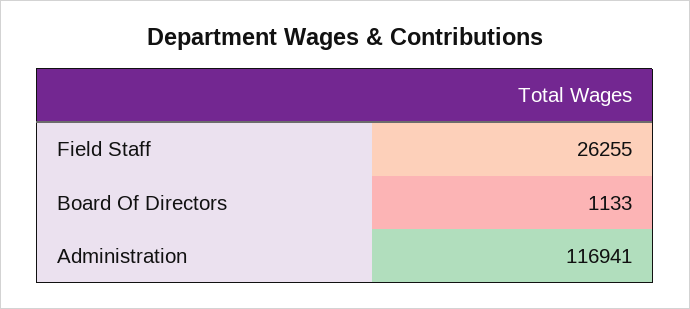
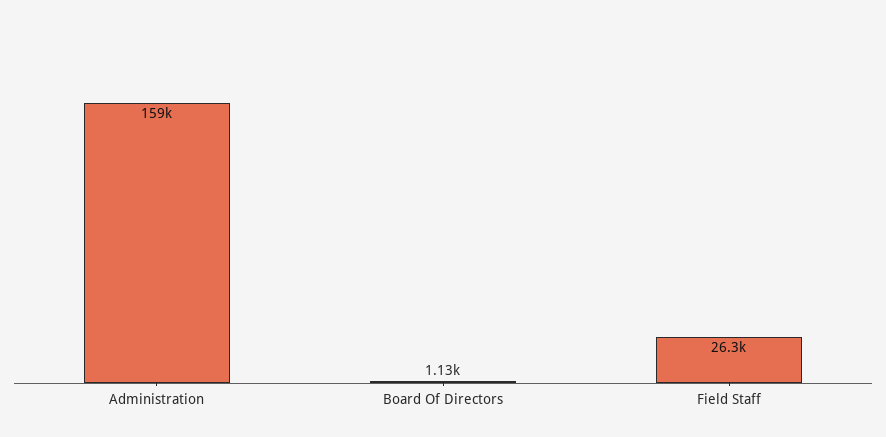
Administration: 116941 -> 159000

